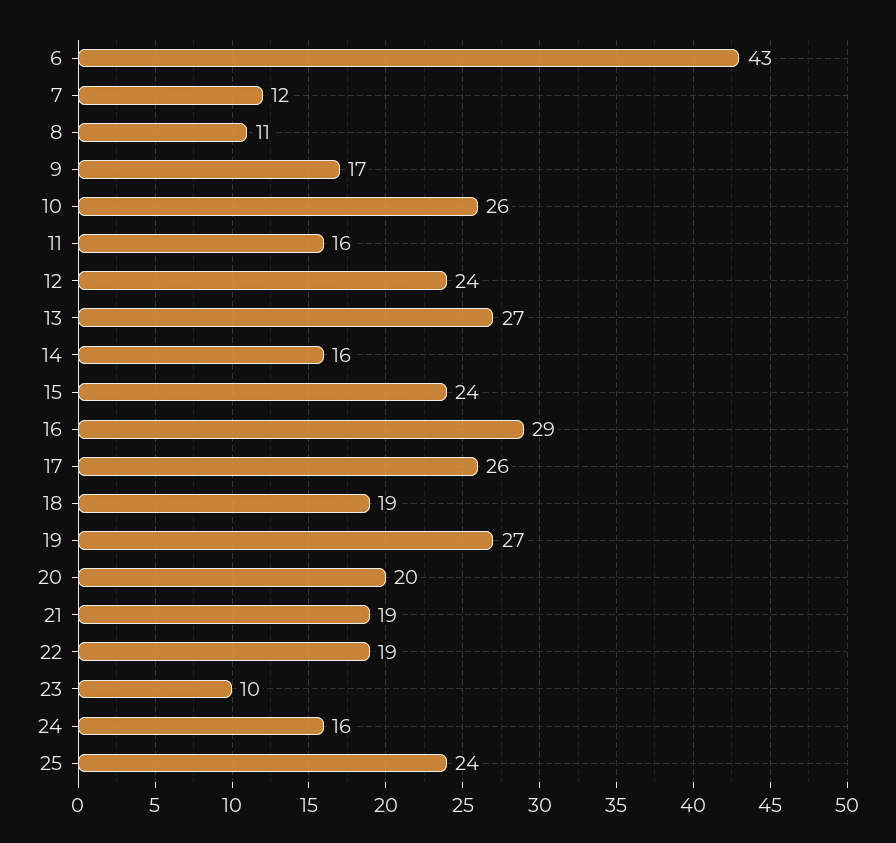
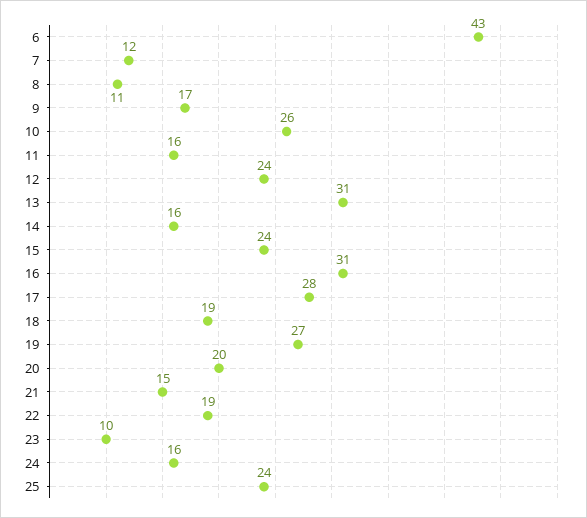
13: 27 -> 31
16: 29 -> 31
17: 26 -> 28
21: 19 -> 15

